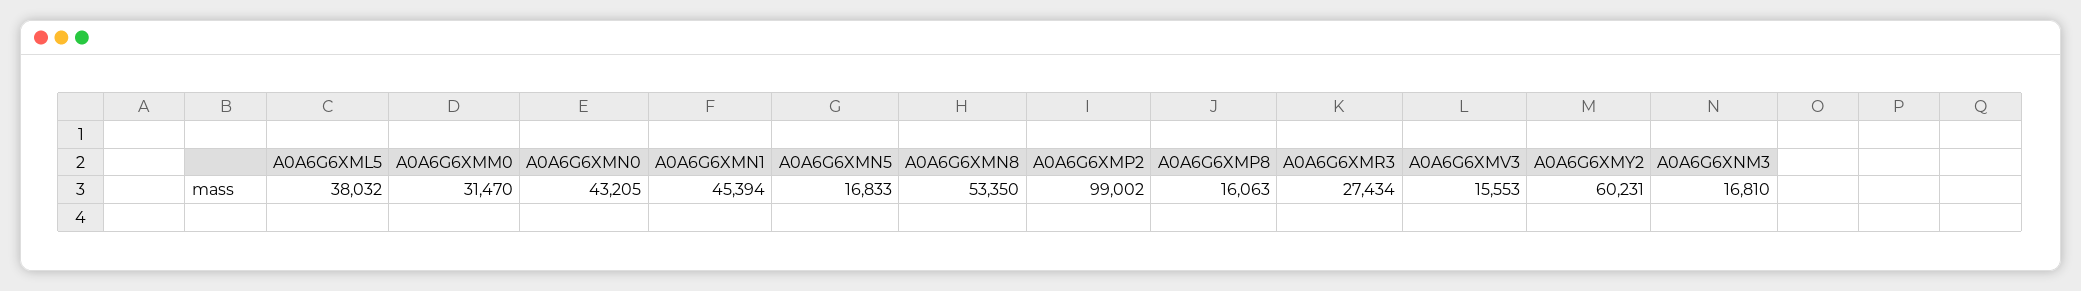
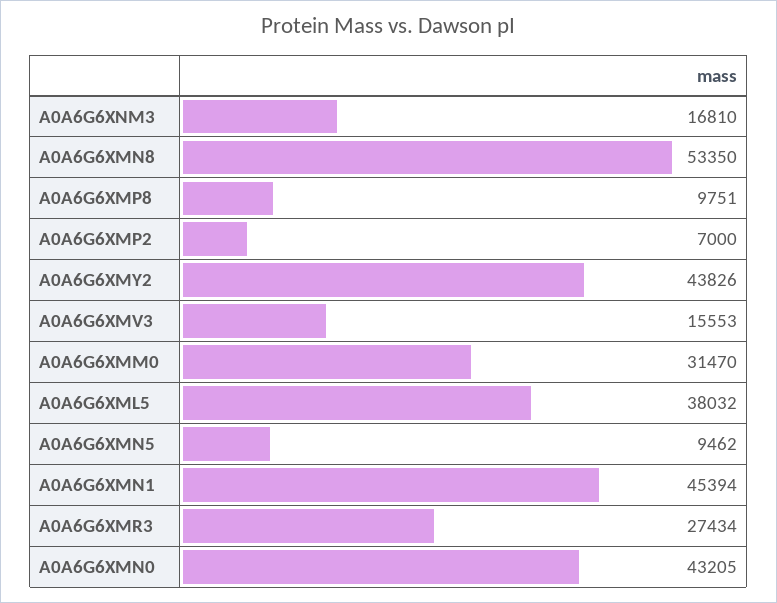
A0A6G6XMN5: 16833 -> 9462
A0A6G6XMP2: 99002 -> 7000
A0A6G6XMP8: 16063 -> 9751
A0A6G6XMY2: 60231 -> 43826

